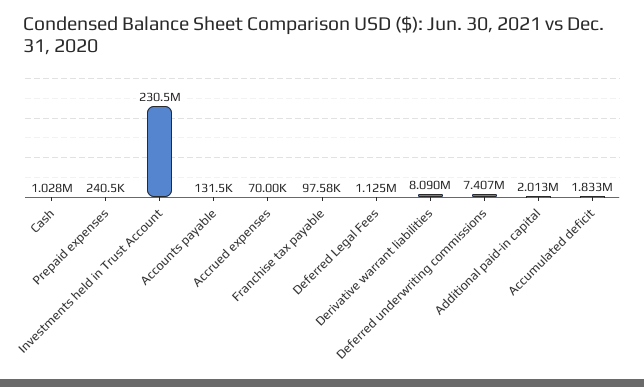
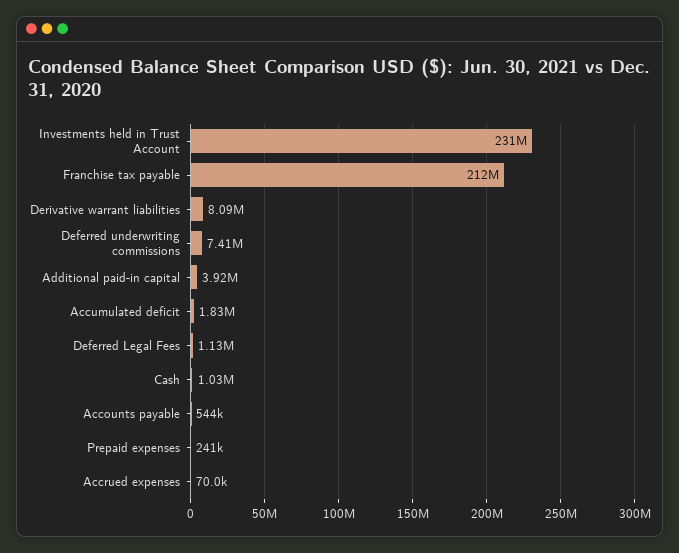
Accounts payable: 131500 -> 544000
Franchise tax payable: 97580 -> 212000000
Additional paid-in capital: 2013000 -> 3920000

